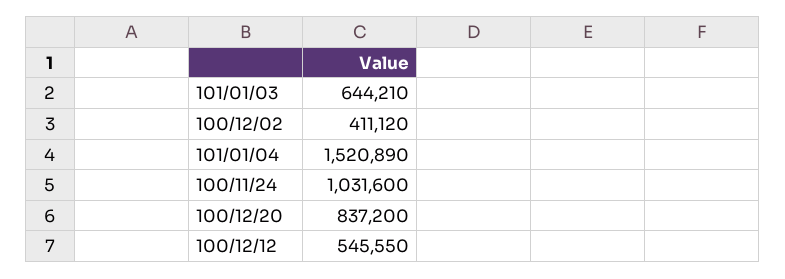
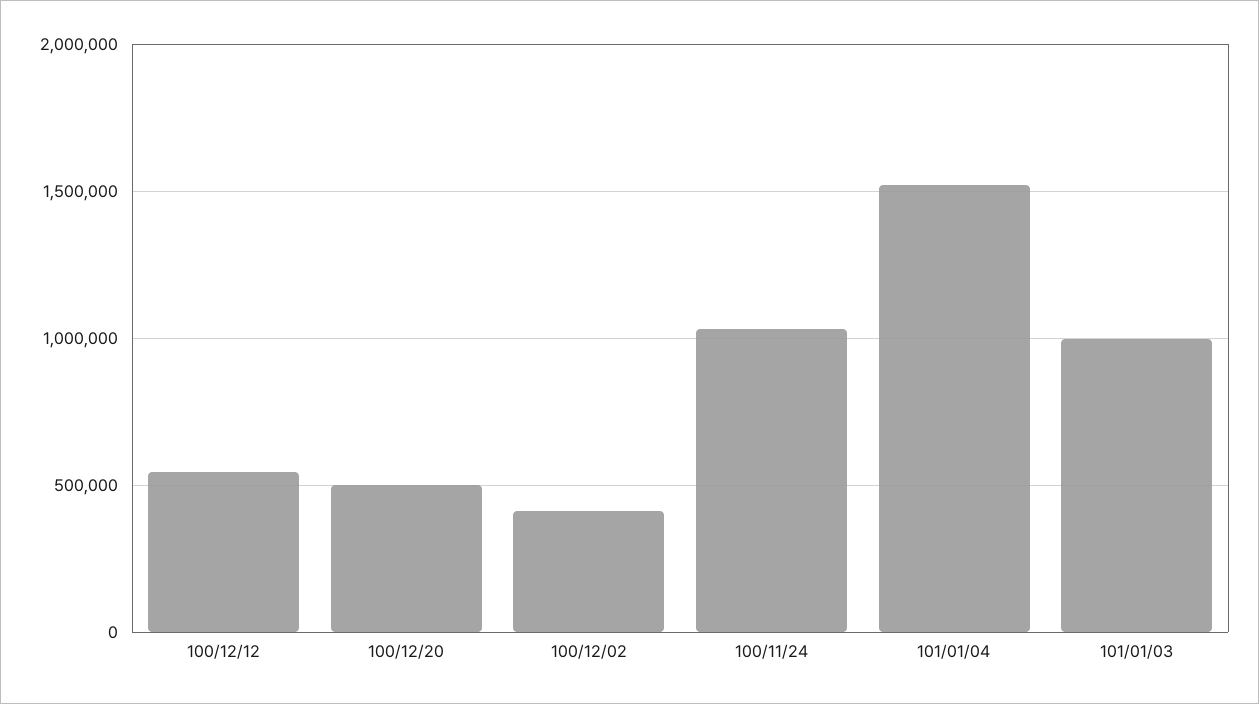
101/01/03: 644210 -> 1000000
100/12/20: 837200 -> 500000

